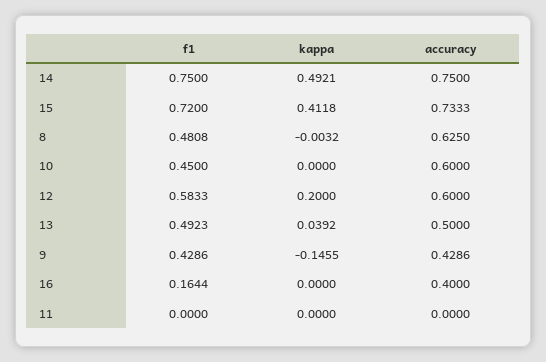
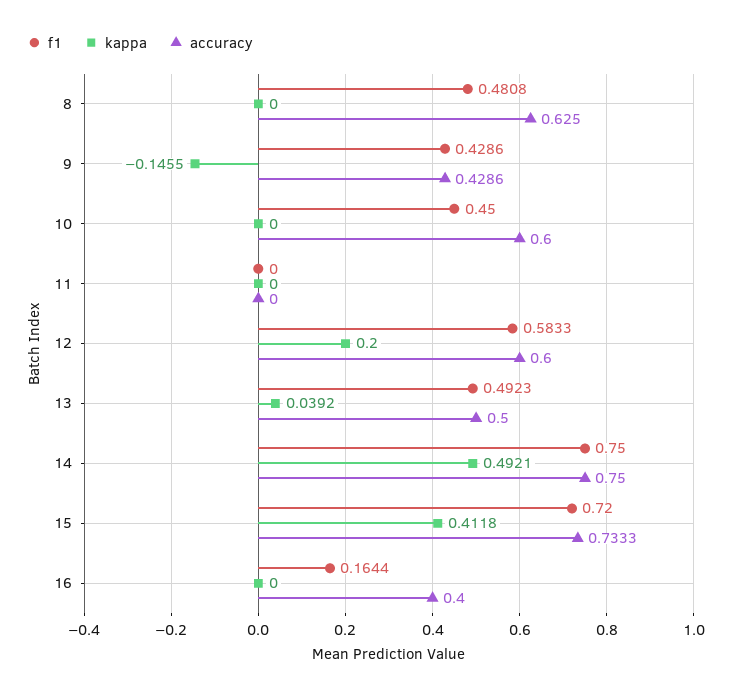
kappa, 8: -0.0032 -> 0

